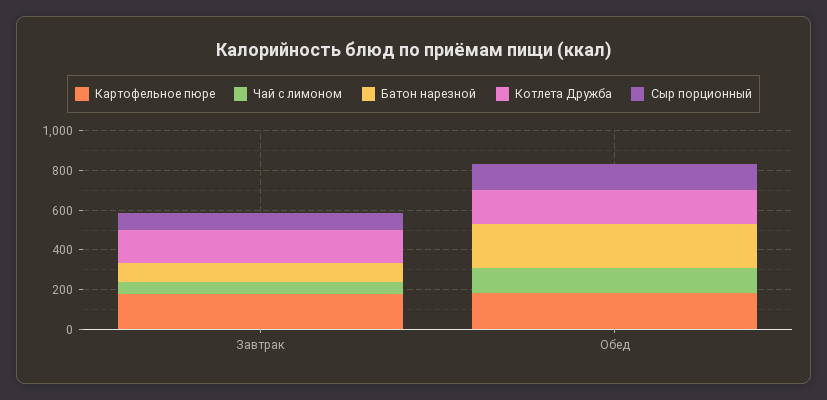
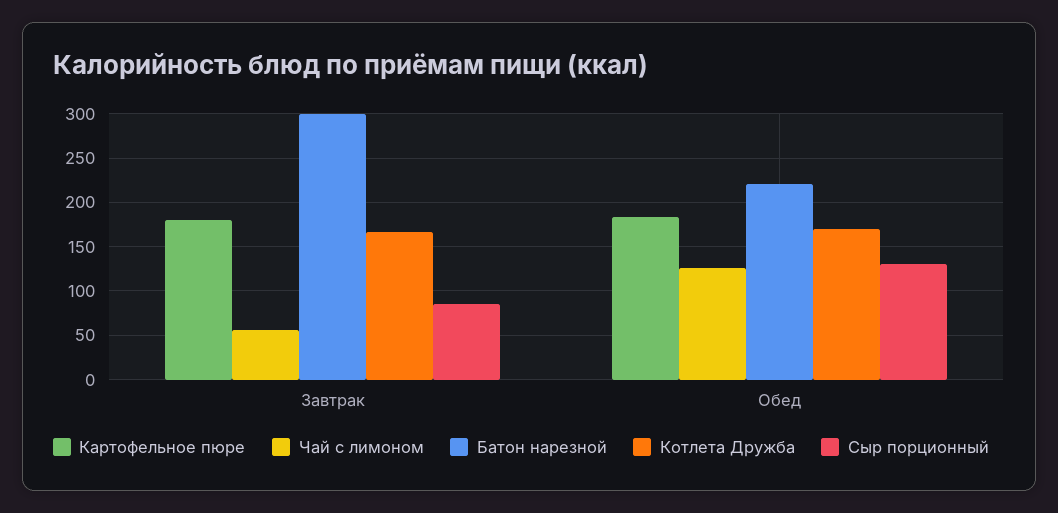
Батон нарезной, Завтрак: 100 -> 300

